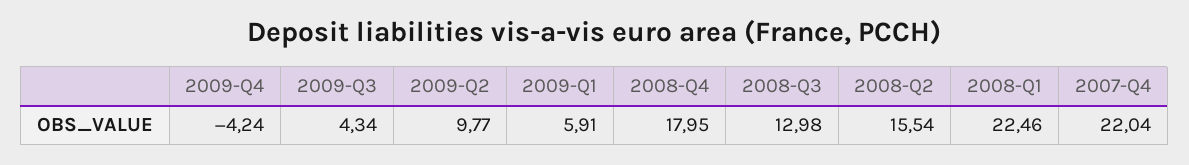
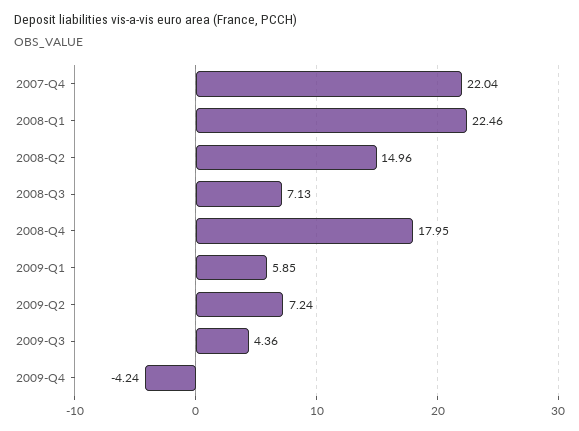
2009-Q3: 4.34 -> 4.36
2009-Q2: 9.77 -> 7.24
2009-Q1: 5.91 -> 5.85
2008-Q3: 12.98 -> 7.13
2008-Q2: 15.54 -> 14.96

